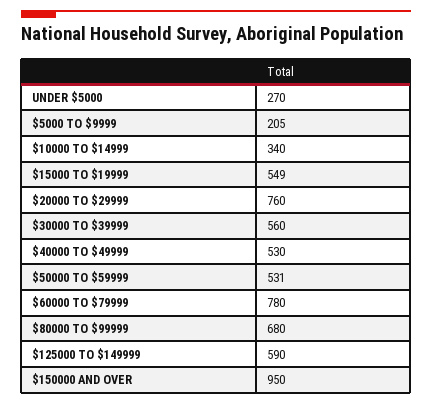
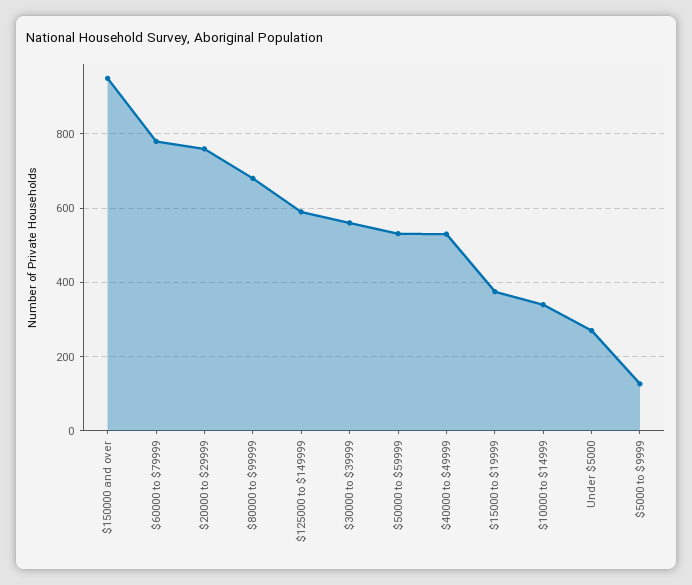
$5000 TO $9999: 205 -> 120
$15000 TO $19999: 549 -> 380

